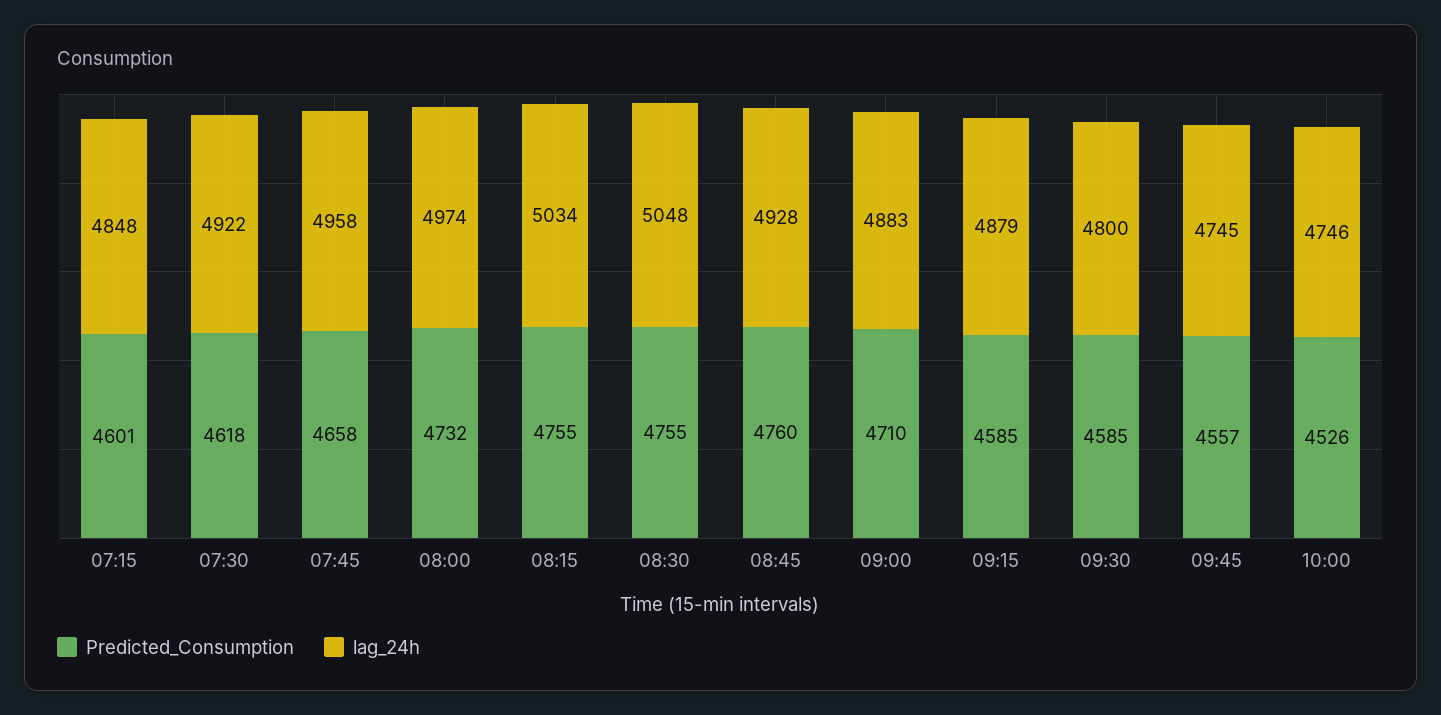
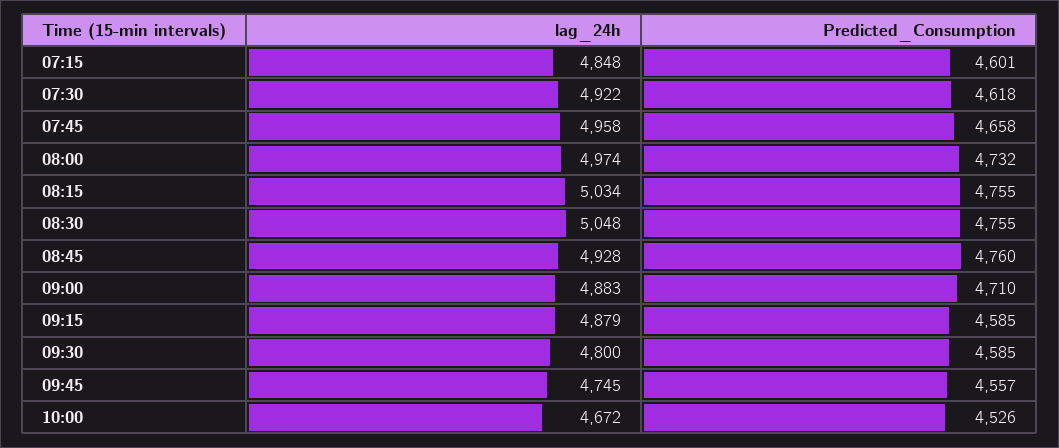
lag_24h, 10:00: 4746 -> 4672

